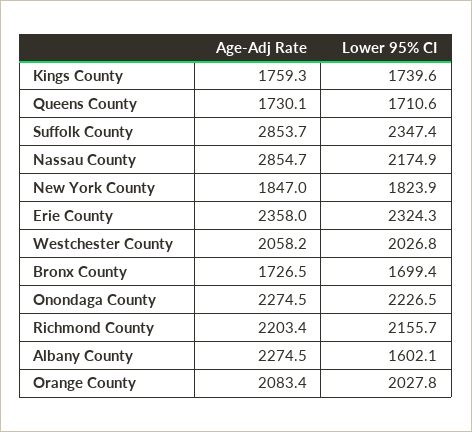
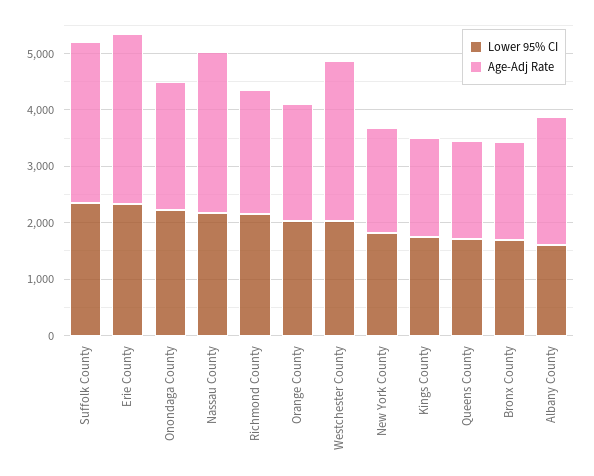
Age-Adj Rate, Erie County: 2358 -> 3000
Age-Adj Rate, Westchester County: 2058.2 -> 2800

